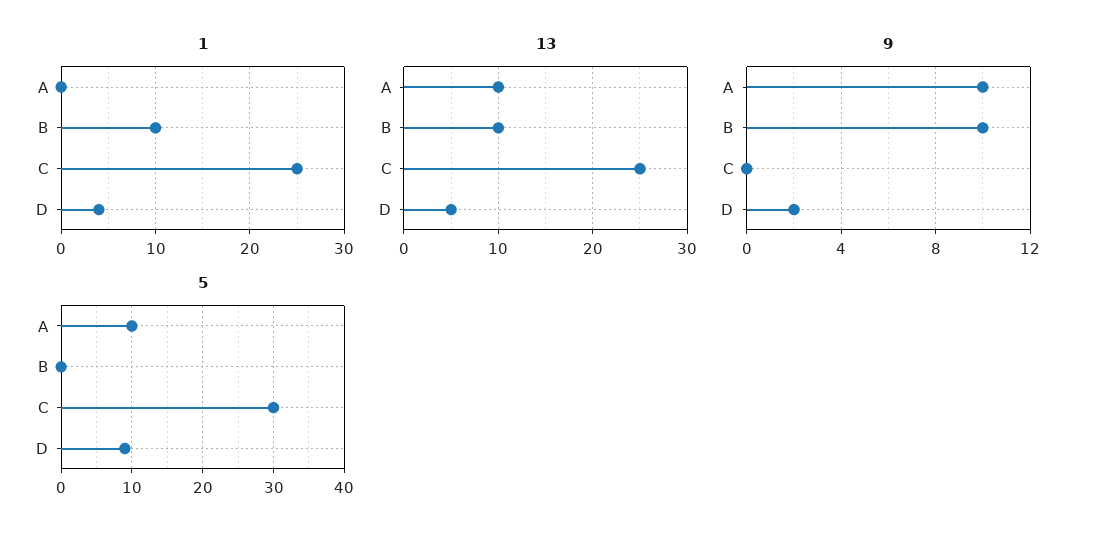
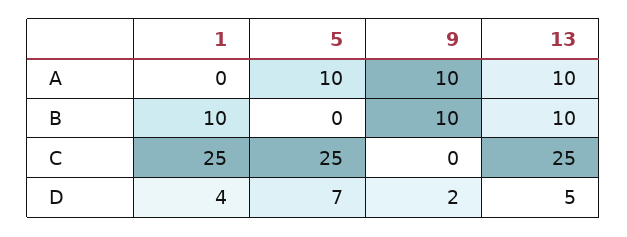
5, C: 30 -> 25
5, D: 9 -> 7

